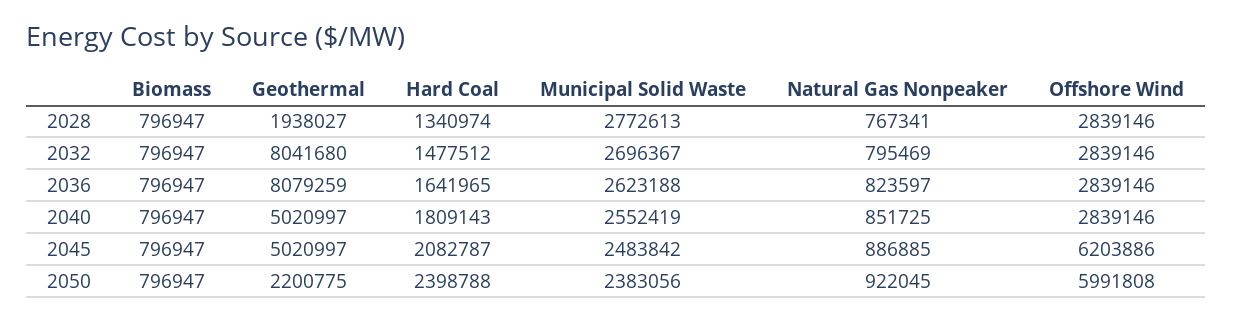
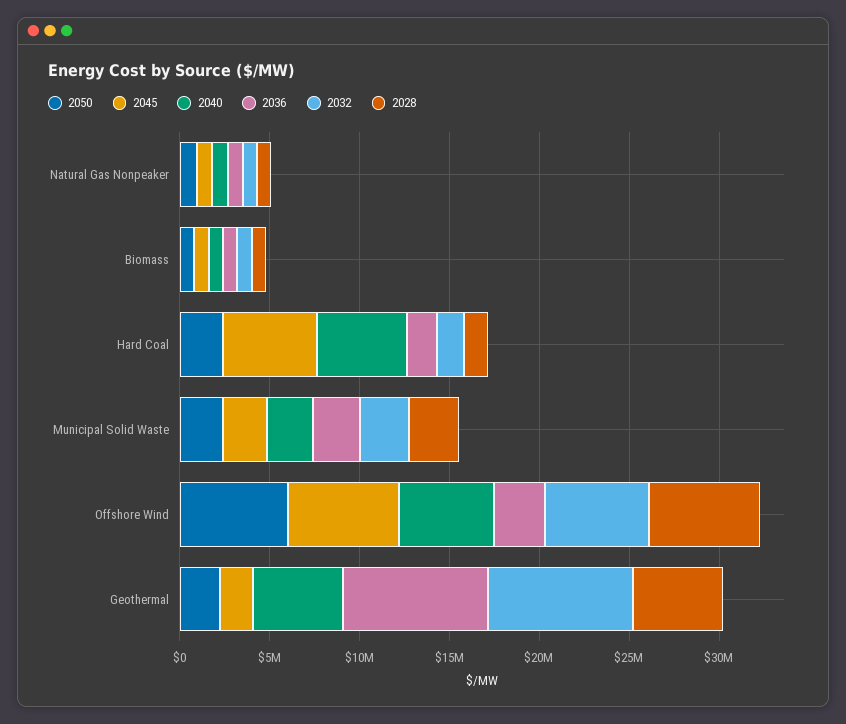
2028, Geothermal: 1938027 -> 5000000
2028, Offshore Wind: 2839146 -> 6000000
2032, Offshore Wind: 2839146 -> 6000000
2040, Hard Coal: 1809143 -> 5000000
2040, Offshore Wind: 2839146 -> 5000000
2045, Geothermal: 5020997 -> 2000000
2045, Hard Coal: 2082787 -> 5000000

